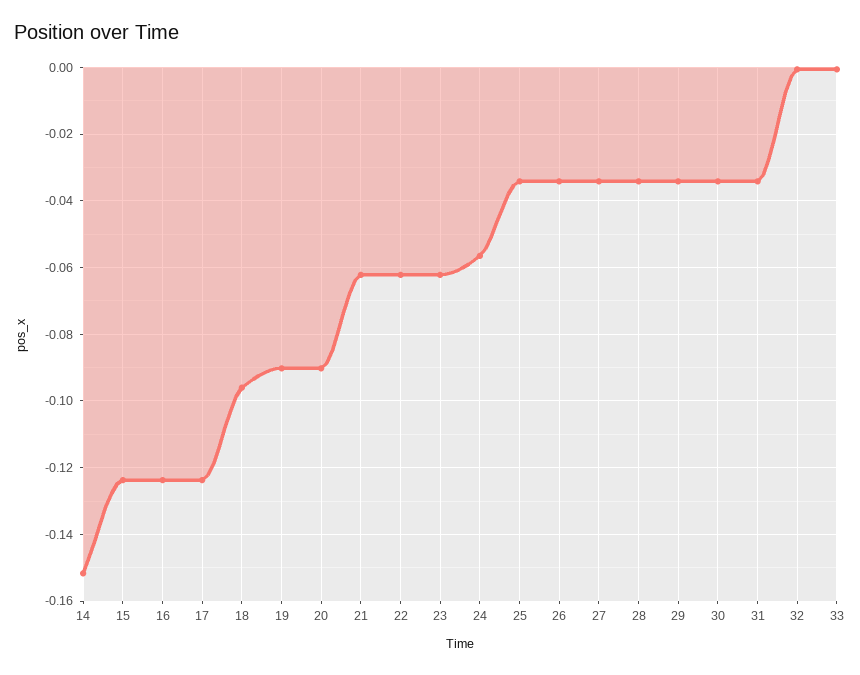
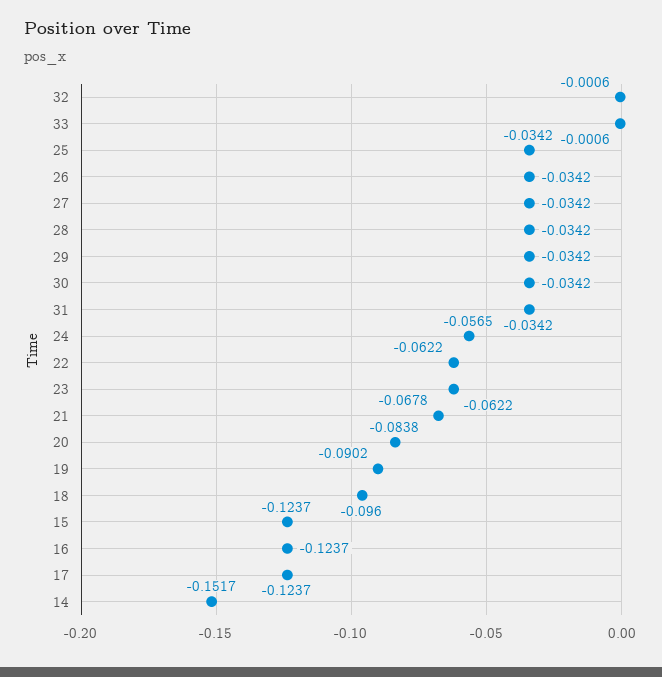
20: -0.09 -> -0.0838
21: -0.062 -> -0.0678

